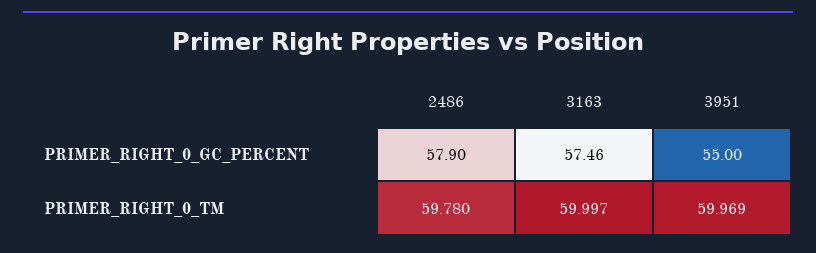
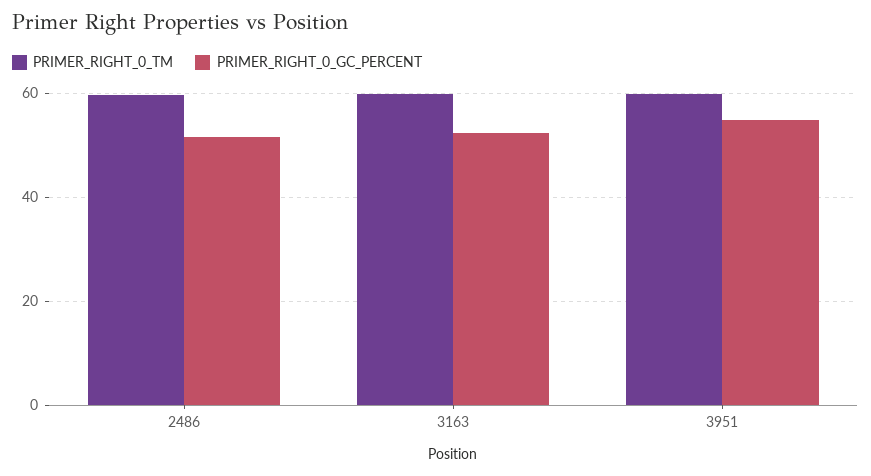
PRIMER_RIGHT_0_GC_PERCENT, 2486: 57.9 -> 52
PRIMER_RIGHT_0_GC_PERCENT, 3163: 57.46 -> 52

